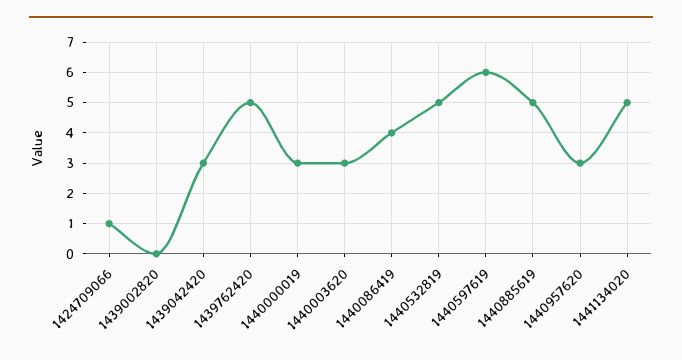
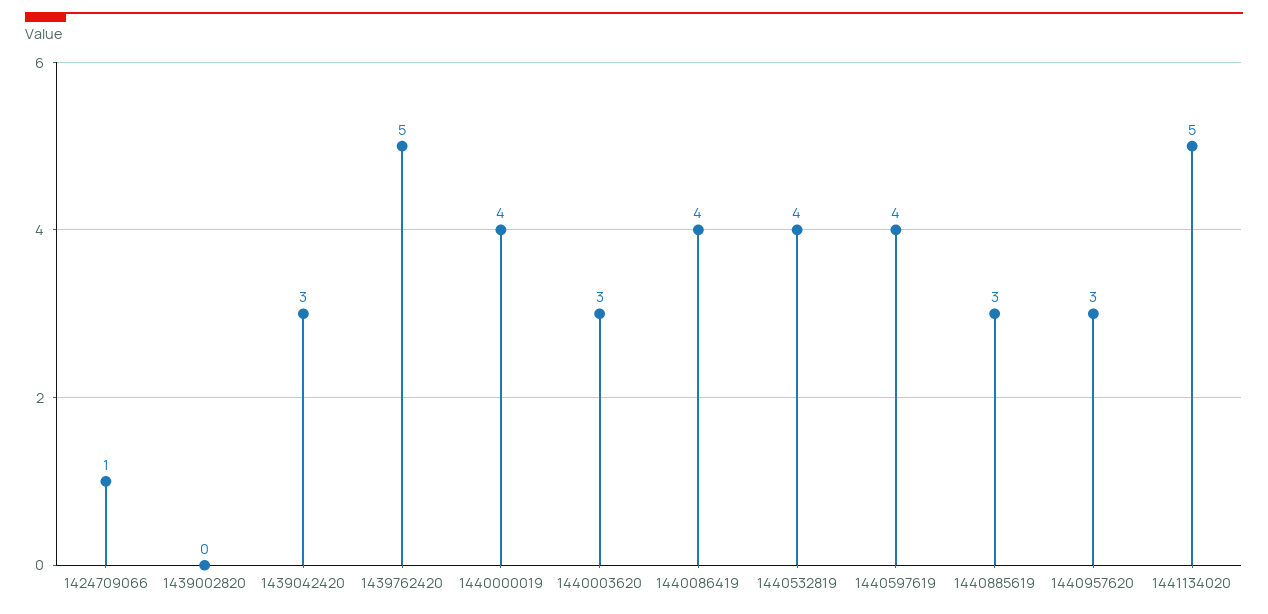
1440000019: 3 -> 4
1440532819: 5 -> 4
1440597619: 6 -> 4
1440885619: 5 -> 3

